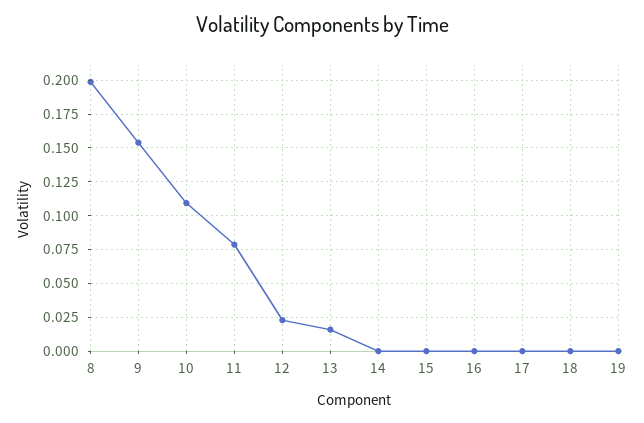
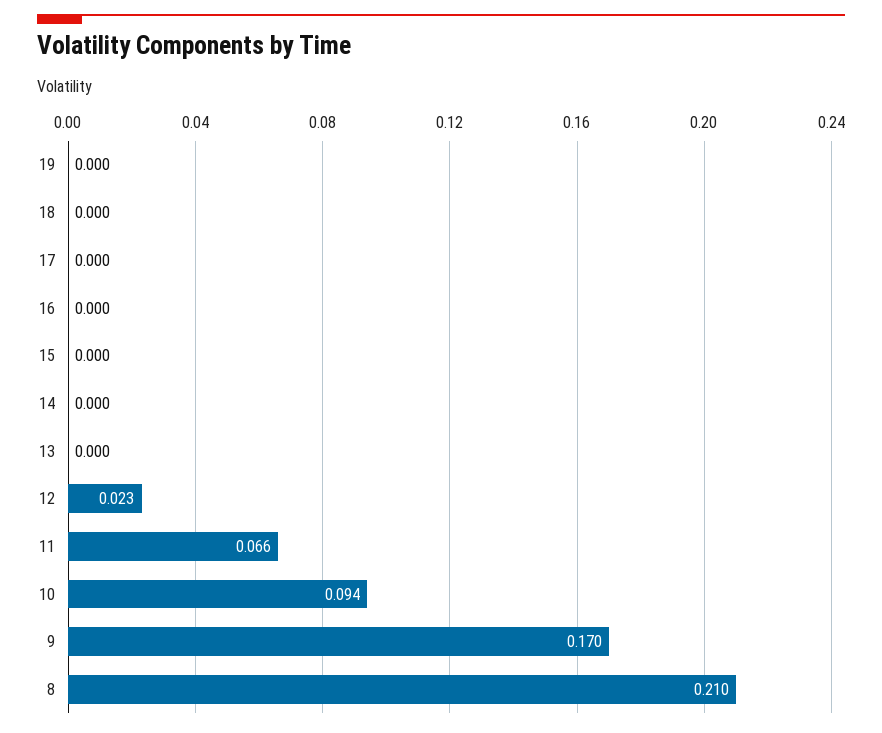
8: 0.2 -> 0.21
9: 0.155 -> 0.17
10: 0.11 -> 0.094
11: 0.08 -> 0.066
13: 0.015 -> 0

